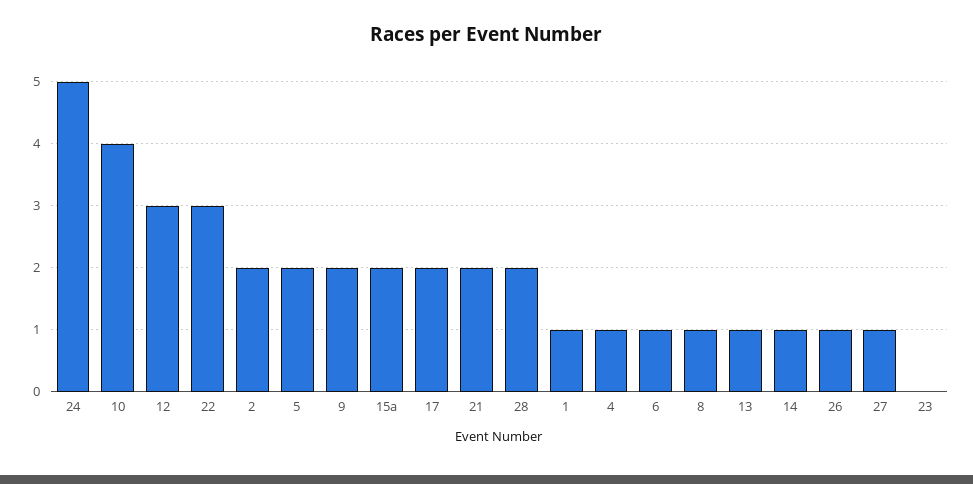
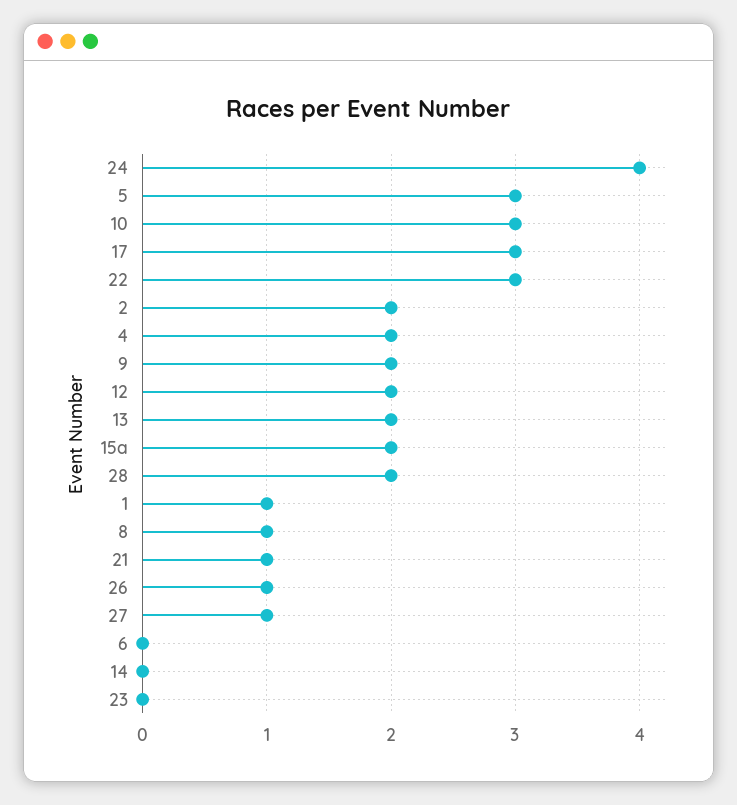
24: 5 -> 4
10: 4 -> 3
12: 3 -> 2
5: 2 -> 3
17: 2 -> 3
21: 2 -> 1
4: 1 -> 2
6: 1 -> 0
13: 1 -> 2
14: 1 -> 0

